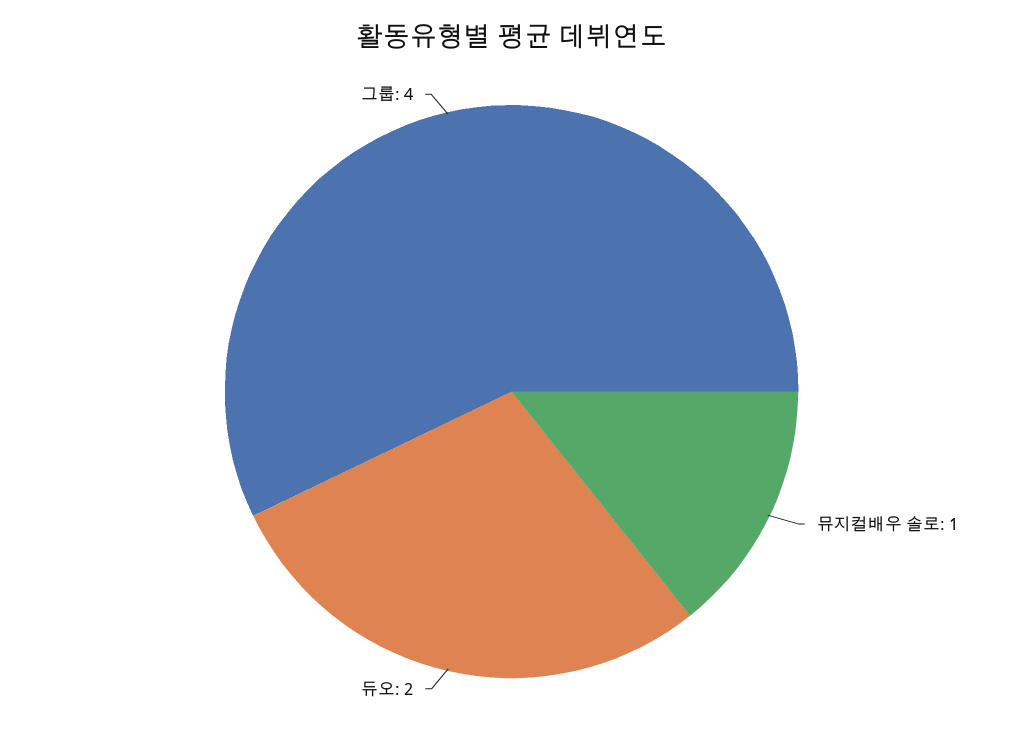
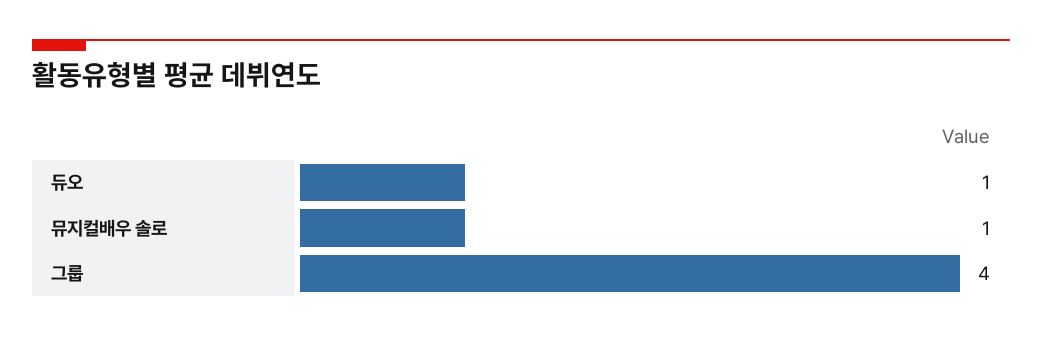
듀오: 2 -> 1

